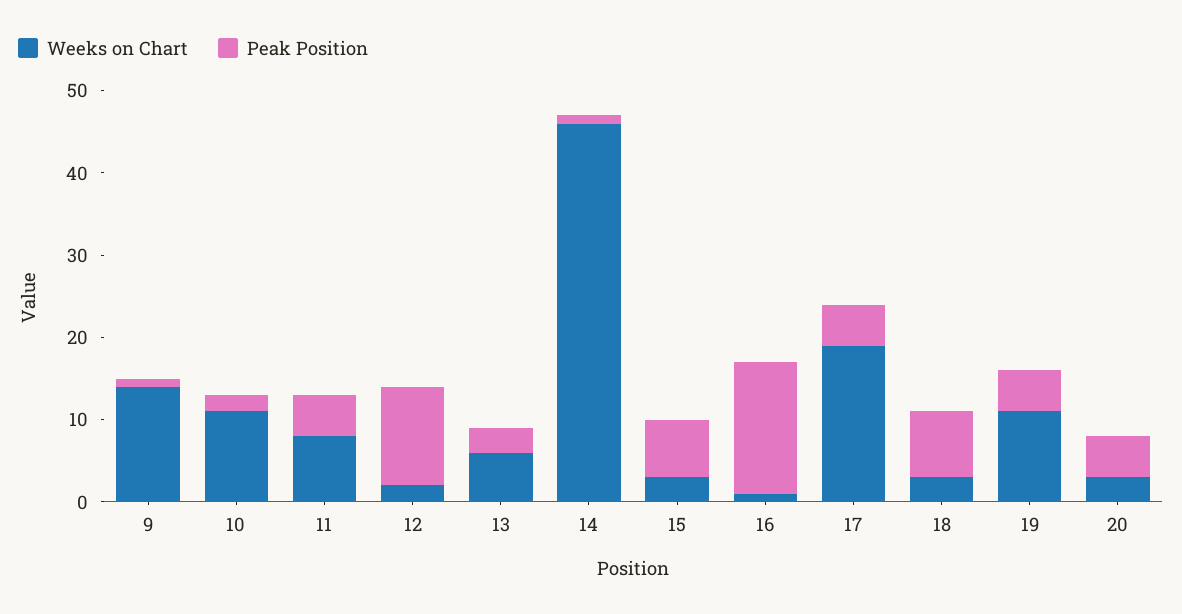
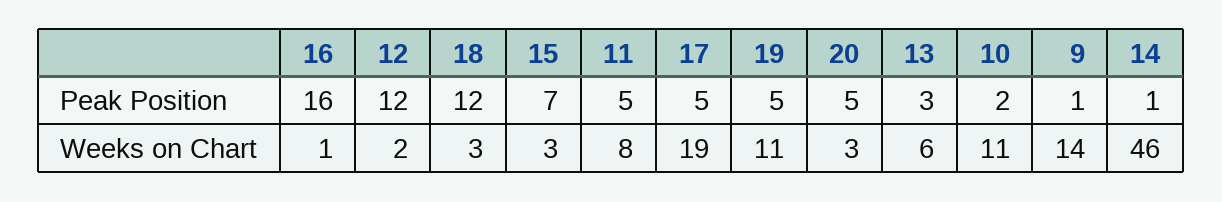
Peak Position, 18: 8 -> 12

